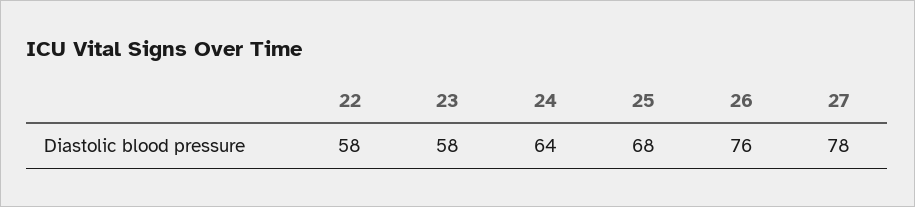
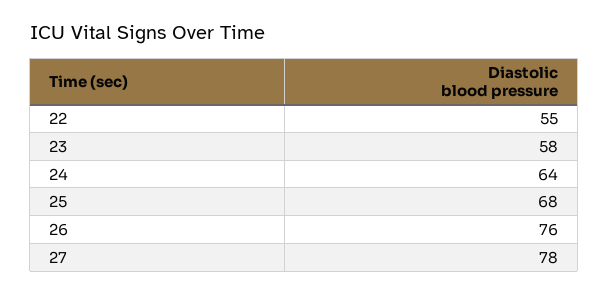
22: 58 -> 55

